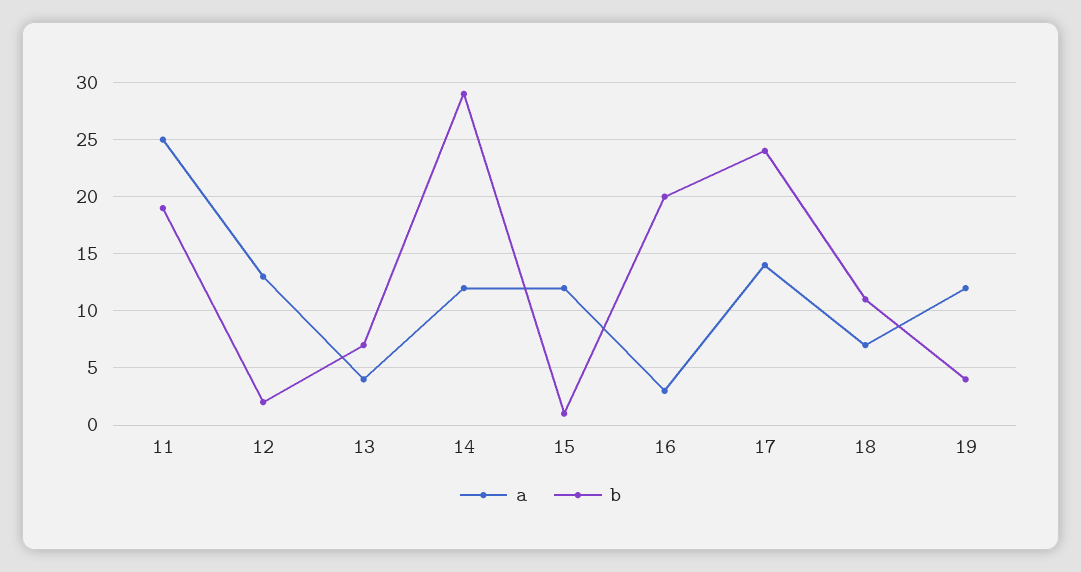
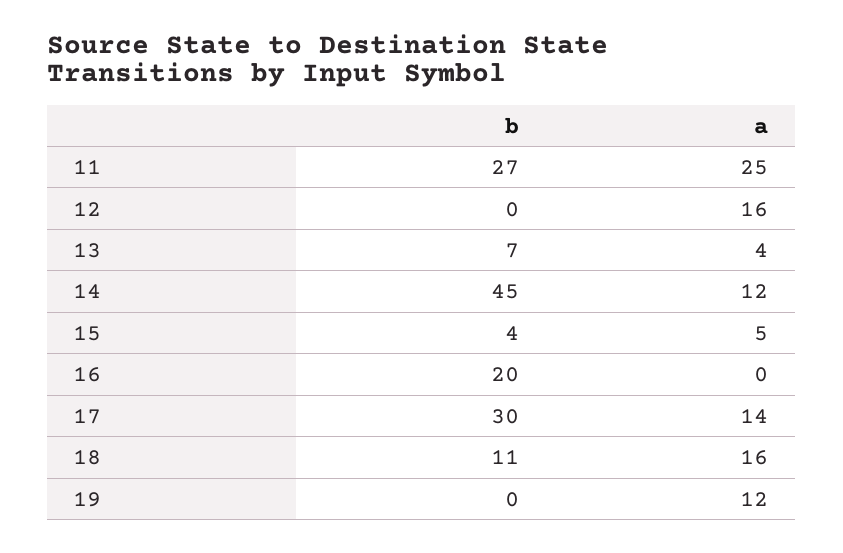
b, 11: 19 -> 27
a, 12: 13 -> 16
b, 12: 2 -> 0
b, 14: 29 -> 45
a, 15: 12 -> 5
b, 15: 1 -> 4
a, 16: 3 -> 0
b, 17: 24 -> 30
a, 18: 7 -> 16
b, 19: 4 -> 0

